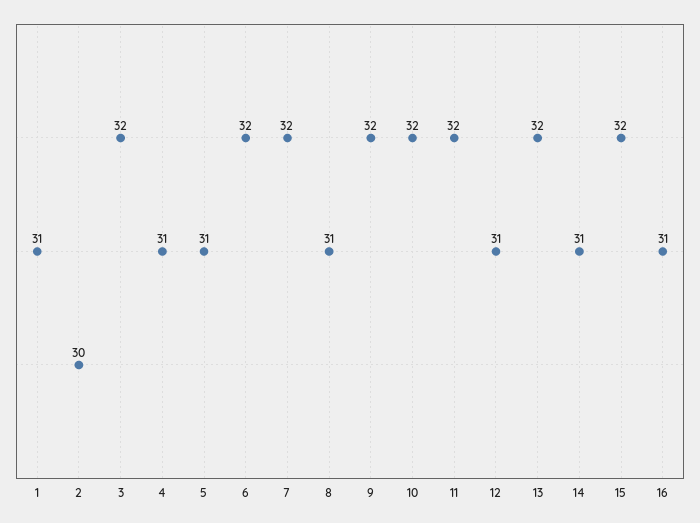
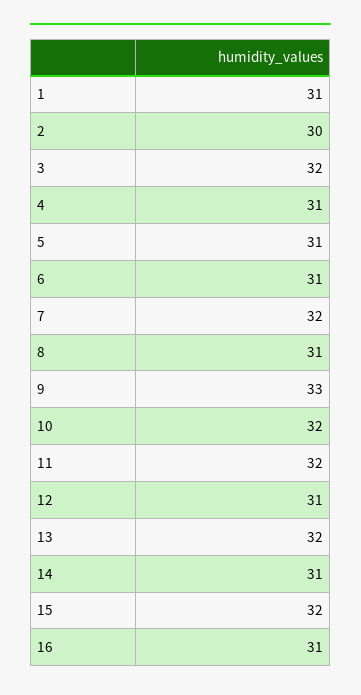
6: 32 -> 31
9: 32 -> 33

